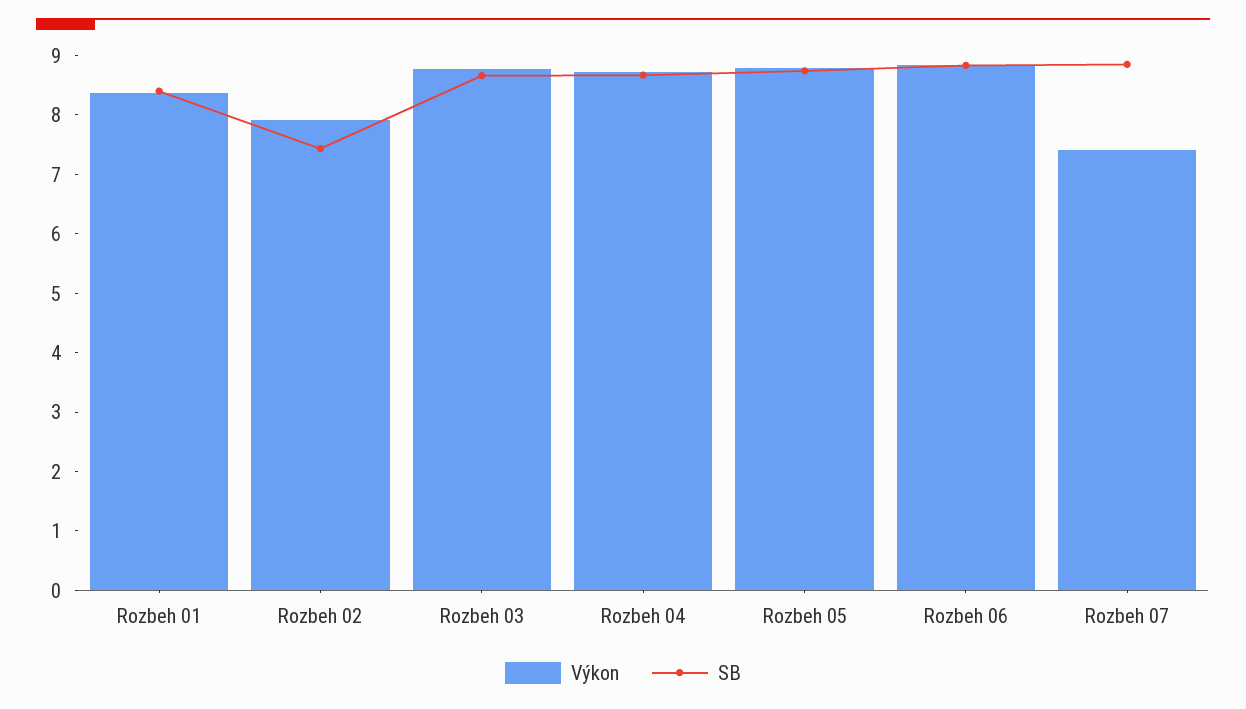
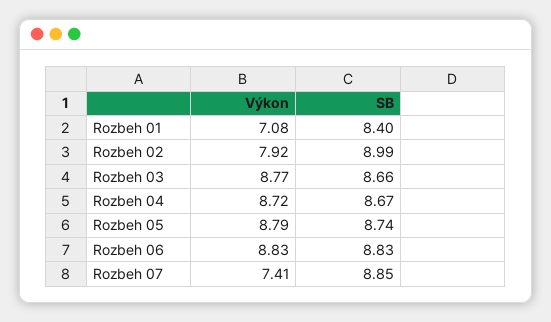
Výkon, Rozbeh 01: 8.4 -> 7.08
SB, Rozbeh 02: 7.4 -> 8.99

